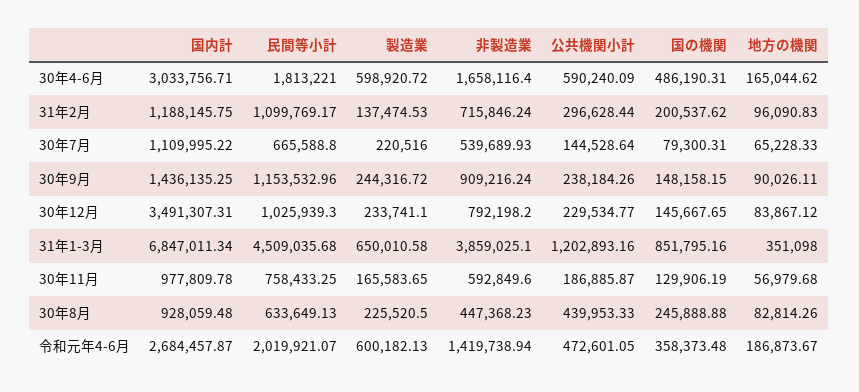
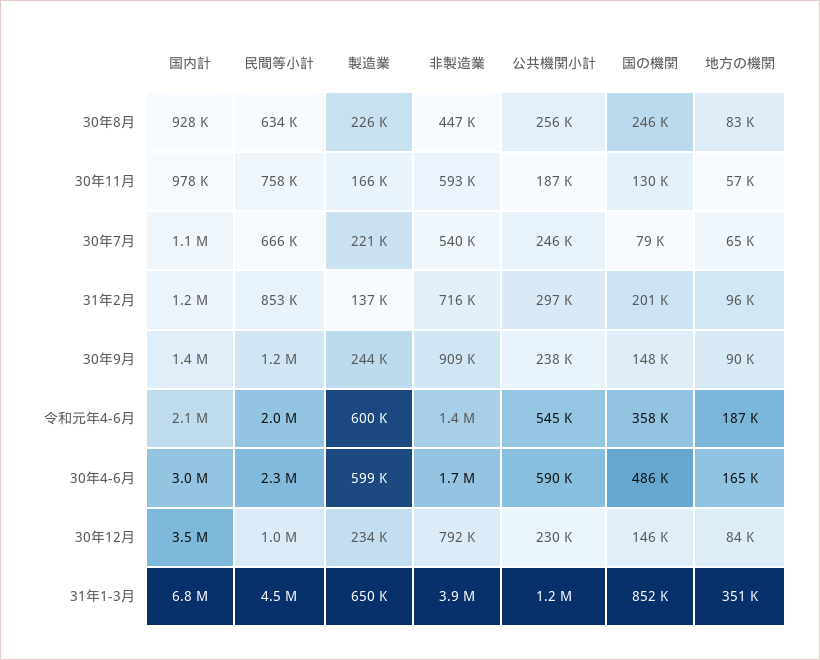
民間等小計, 30年4-6月: 1813221 -> 2300000
民間等小計, 31年2月: 1099769.17 -> 853000
公共機関小計, 30年7月: 144528.64 -> 246000
公共機関小計, 30年8月: 439953.33 -> 256000
国内計, 令和元年4-6月: 2684457.87 -> 2100000
公共機関小計, 令和元年4-6月: 472601.05 -> 545000

